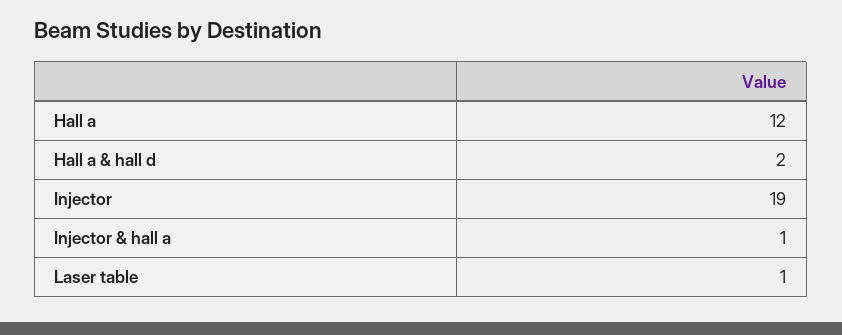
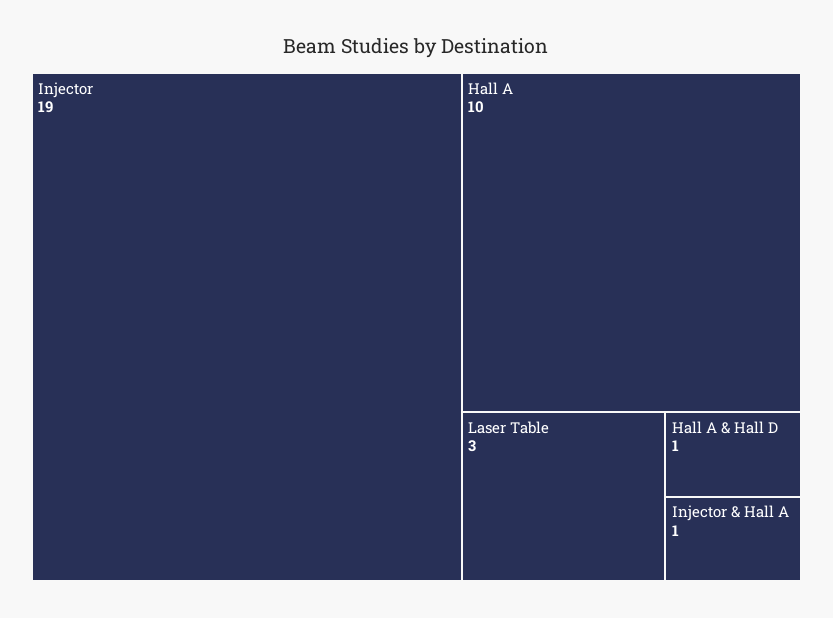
Hall a: 12 -> 10
Hall a & hall d: 2 -> 1
Laser table: 1 -> 3

